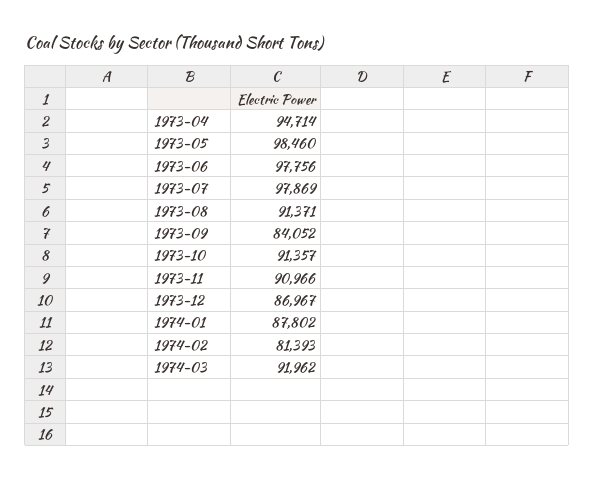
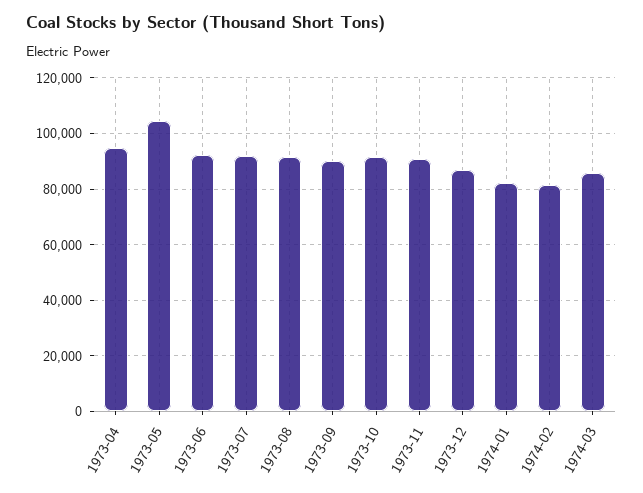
1973-05: 98460 -> 105000
1973-06: 97756 -> 92500
1973-07: 97869 -> 92500
1973-09: 84052 -> 90000
1974-01: 87802 -> 82500
1974-03: 91962 -> 85000

